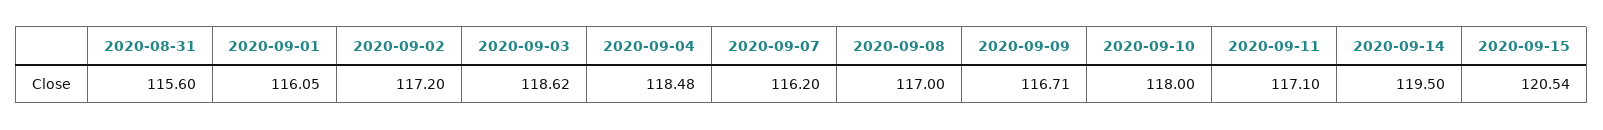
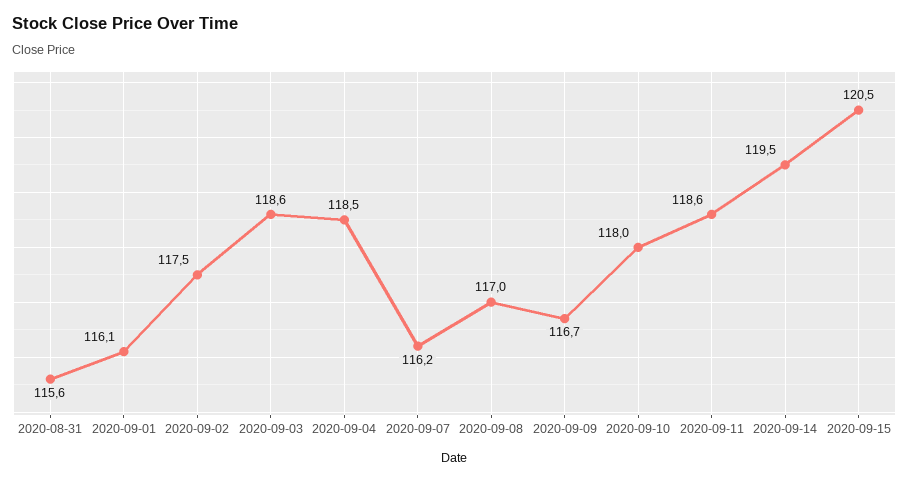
2020-09-02: 117.2 -> 117.5
2020-09-11: 117.1 -> 118.6

